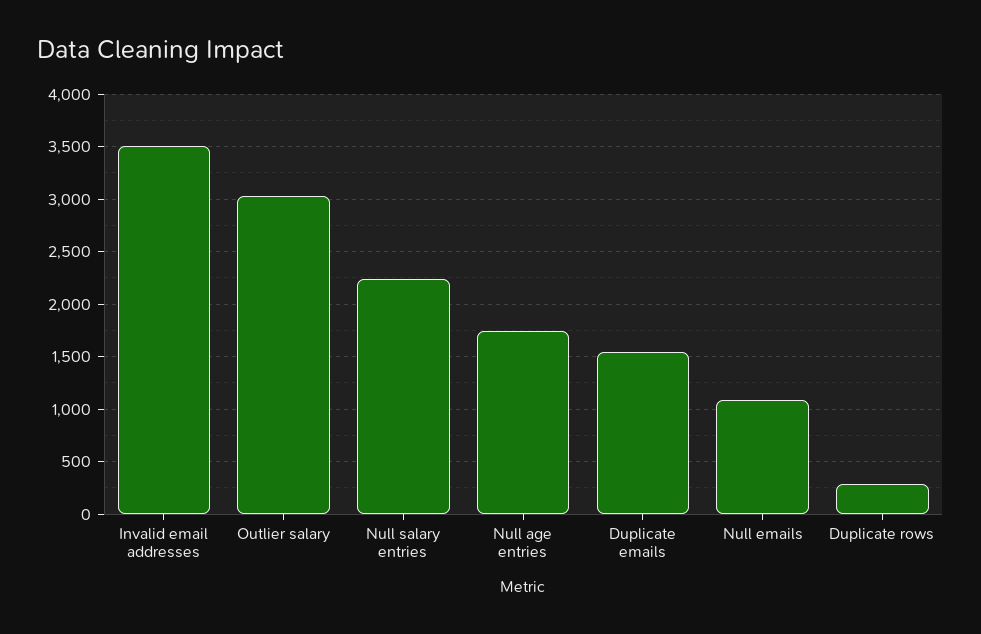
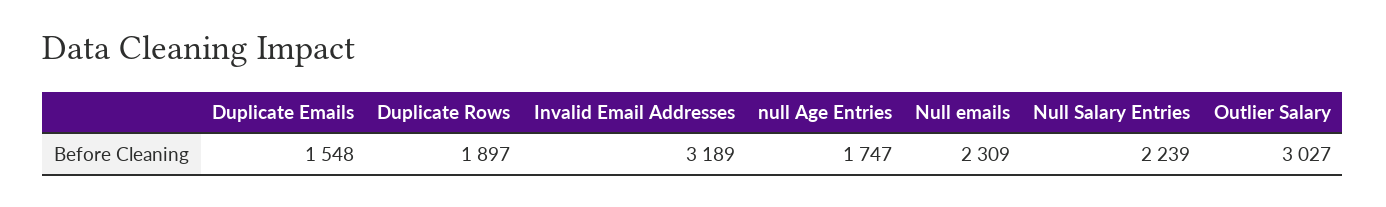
Invalid email addresses: 3500 -> 3189
Null emails: 1100 -> 2309
Duplicate rows: 300 -> 1897

